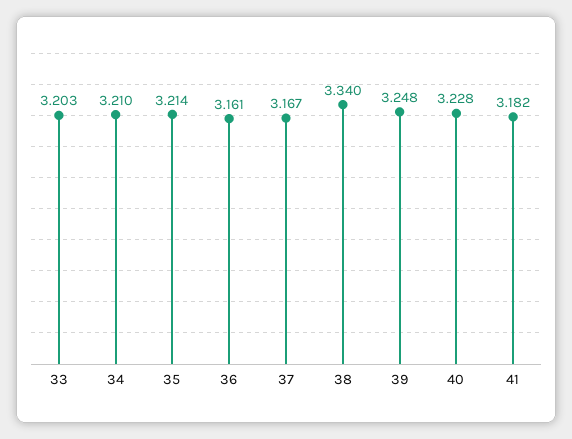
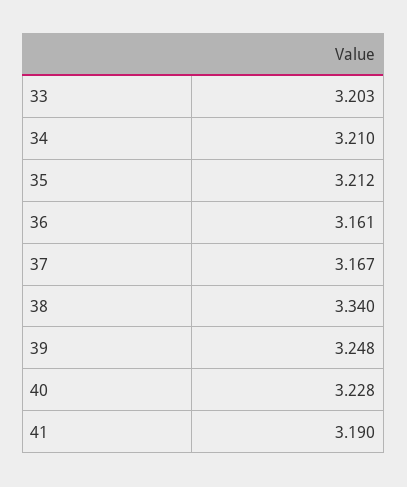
35: 3.214 -> 3.212
41: 3.182 -> 3.19

